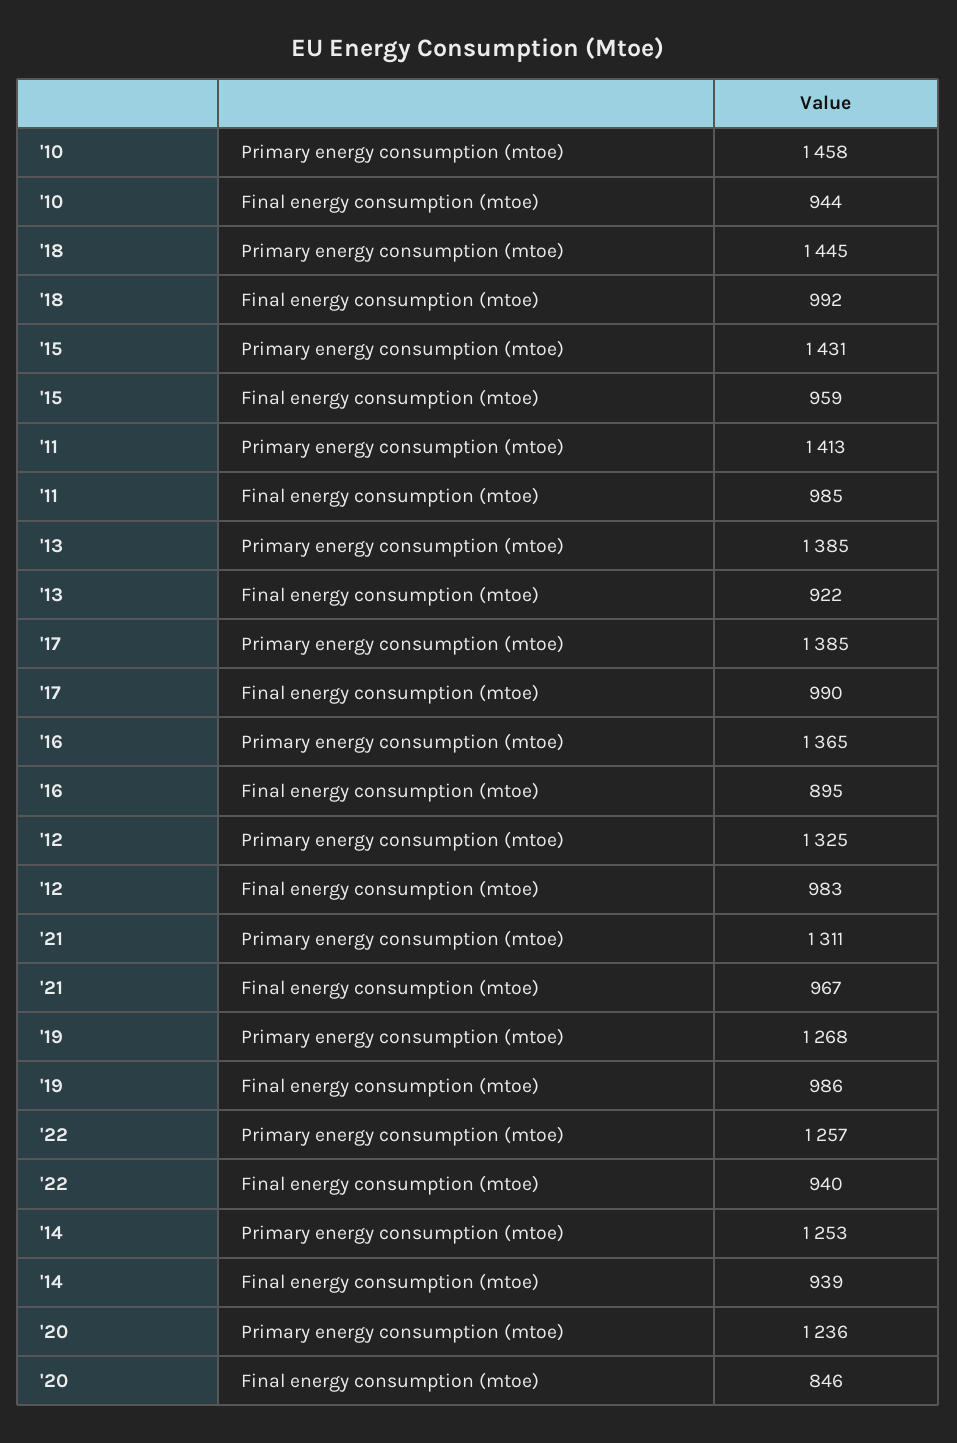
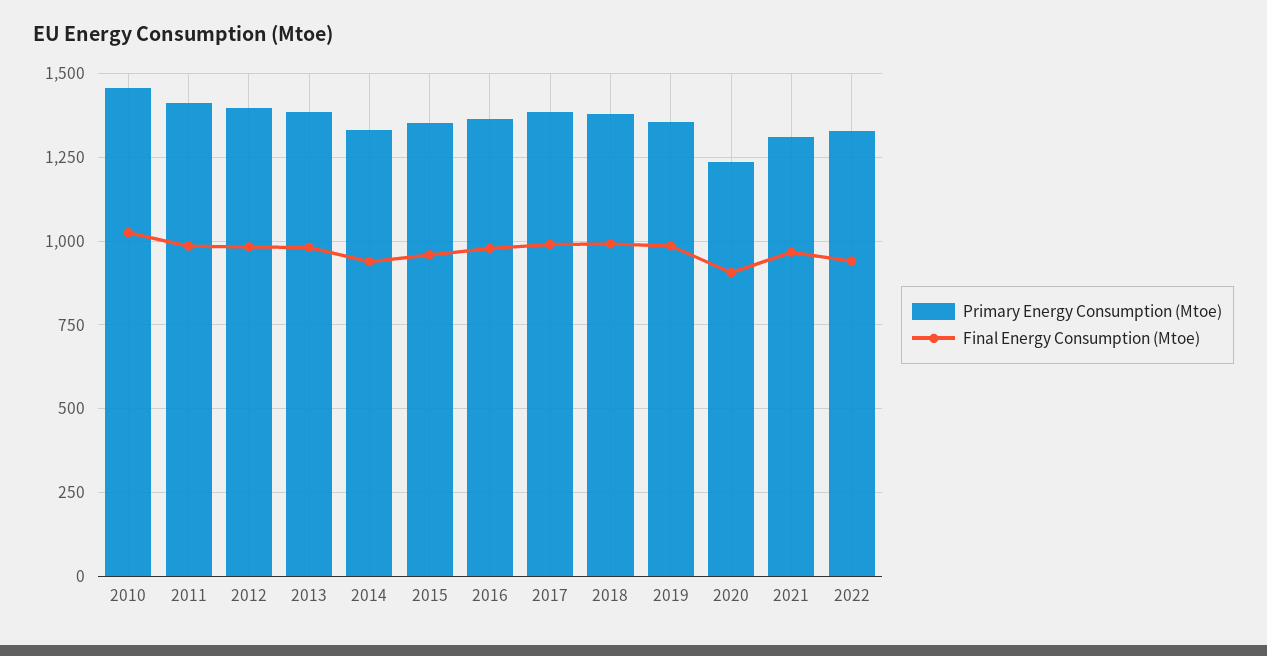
Final energy consumption (mtoe), '10: 944 -> 1025
Primary energy consumption (mtoe), '18: 1445 -> 1375
Primary energy consumption (mtoe), '15: 1431 -> 1350
Final energy consumption (mtoe), '13: 922 -> 975
Final energy consumption (mtoe), '16: 895 -> 975
Primary energy consumption (mtoe), '12: 1325 -> 1400
Primary energy consumption (mtoe), '19: 1268 -> 1350
Primary energy consumption (mtoe), '22: 1257 -> 1325
Primary energy consumption (mtoe), '14: 1253 -> 1325
Final energy consumption (mtoe), '20: 846 -> 900

